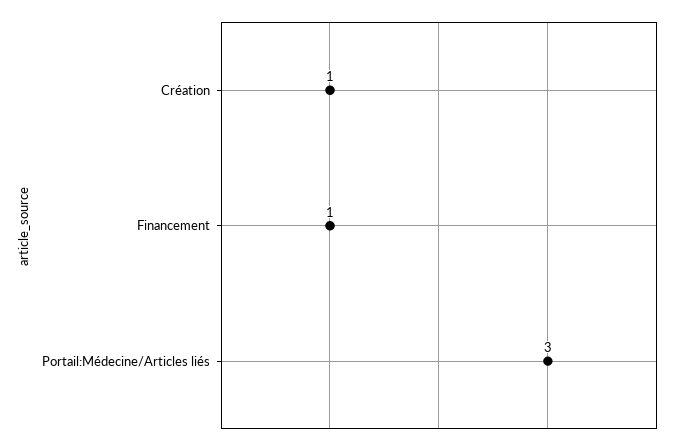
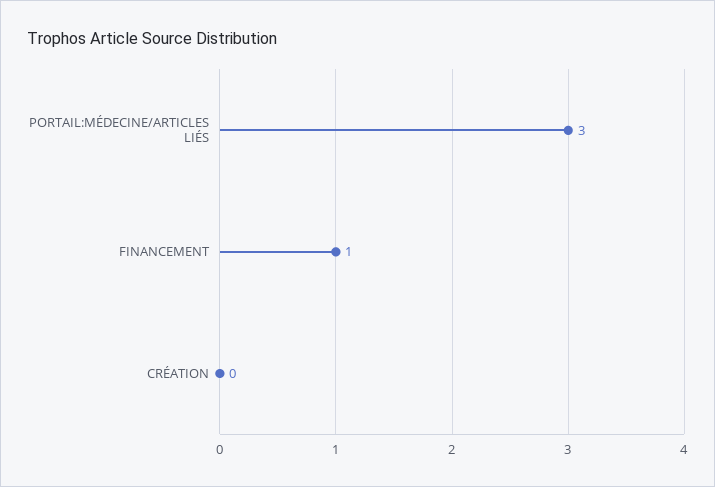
Création: 1 -> 0

